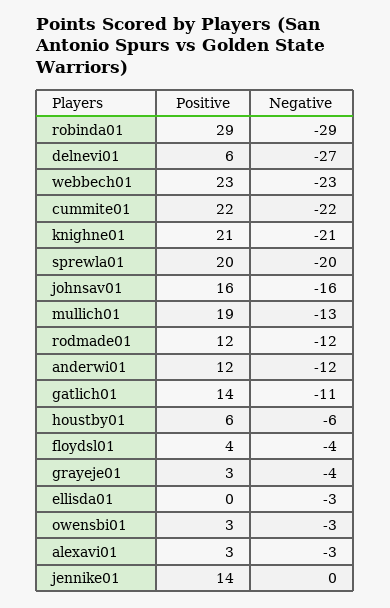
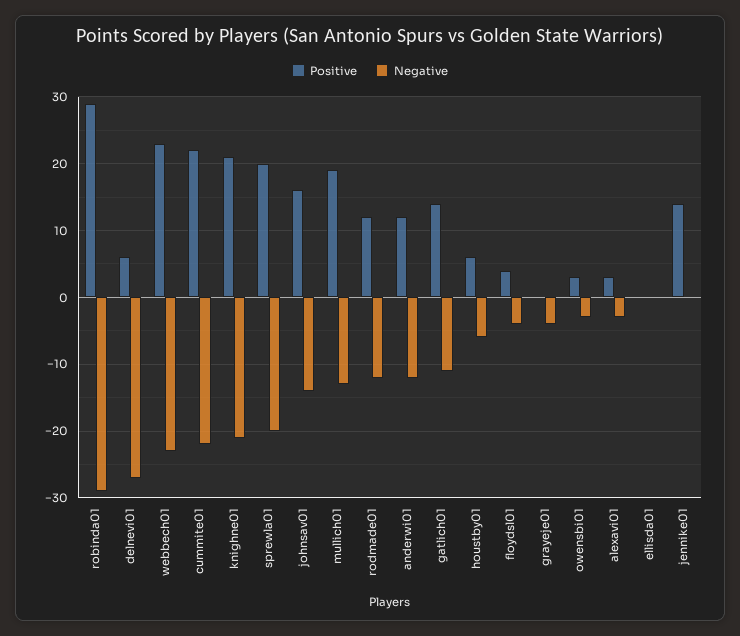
Negative, johnsav01: -16 -> -14
Positive, grayeje01: 3 -> 0
Negative, ellisda01: -3 -> 0

